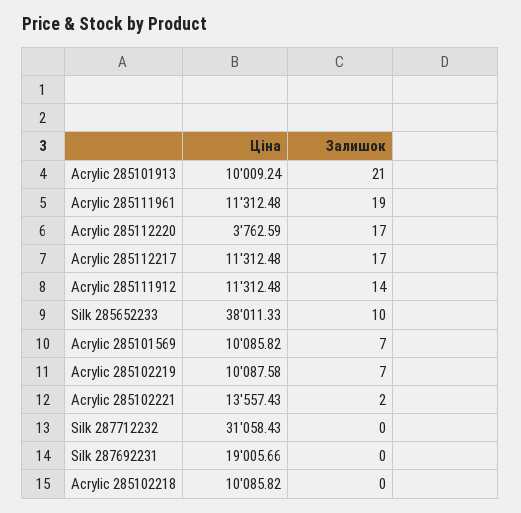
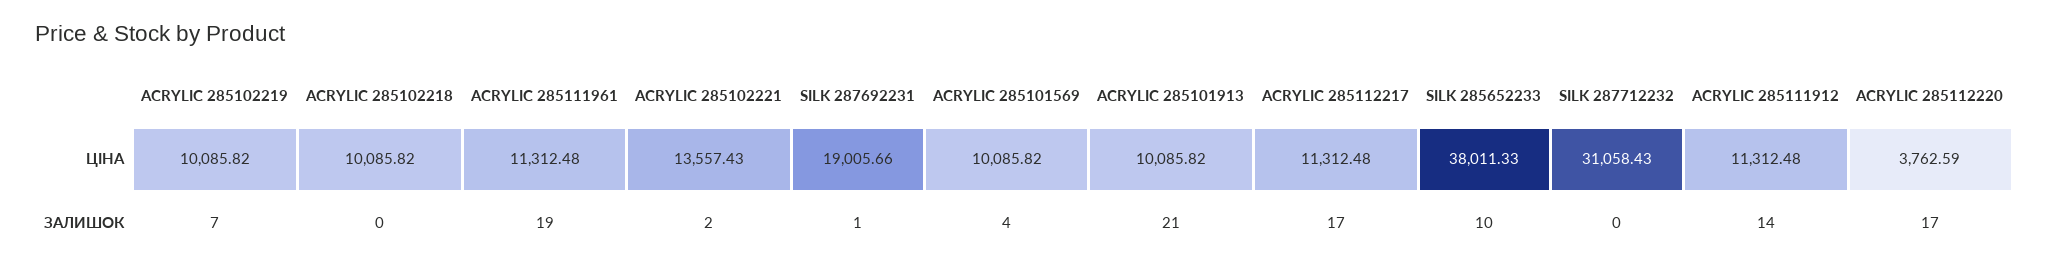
Ціна, Acrylic 285101913: 10009.24 -> 10085.82
Залишок, Acrylic 285101569: 7 -> 4
Ціна, Acrylic 285102219: 10087.58 -> 10085.82
Залишок, Silk 287692231: 0 -> 1

